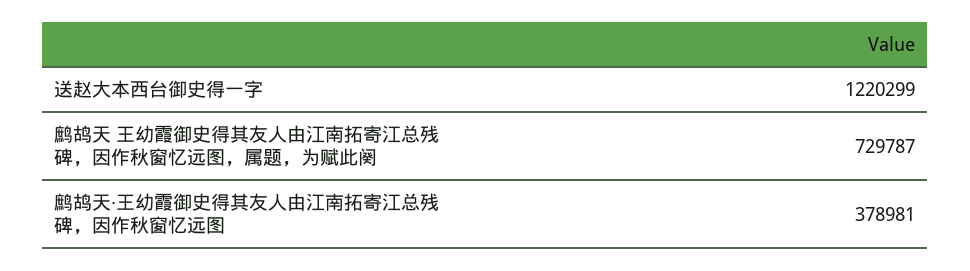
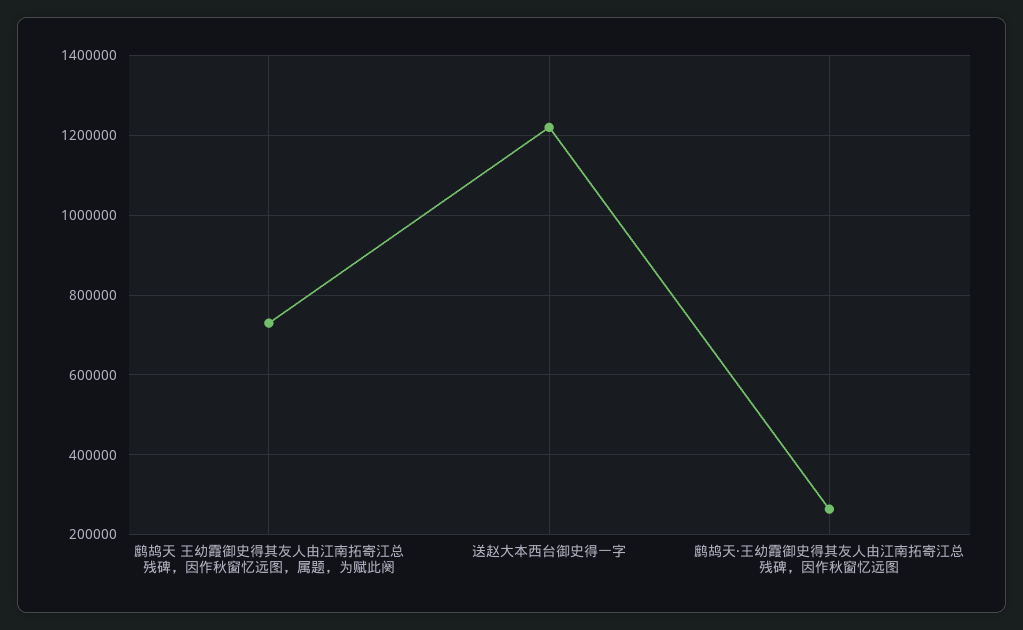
鹧鸪天·王幼霞御史得其友人由江南拓寄江总残碑，因作秋窗忆远图: 378981 -> 260000

